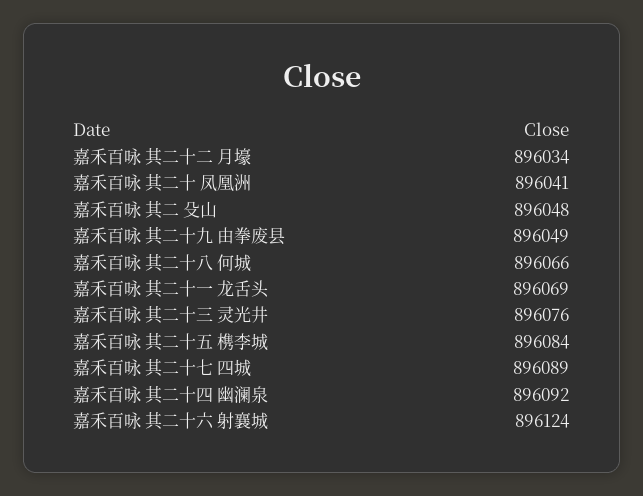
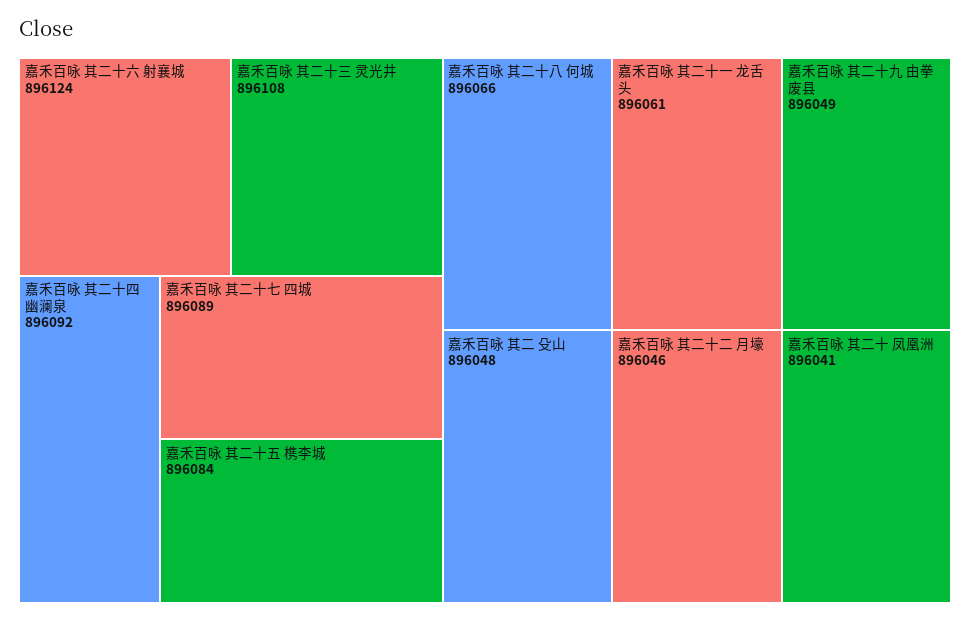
嘉禾百咏 其二十二 月壕: 896034 -> 896046
嘉禾百咏 其二十一 龙舌头: 896069 -> 896061
嘉禾百咏 其二十三 灵光井: 896076 -> 896108

